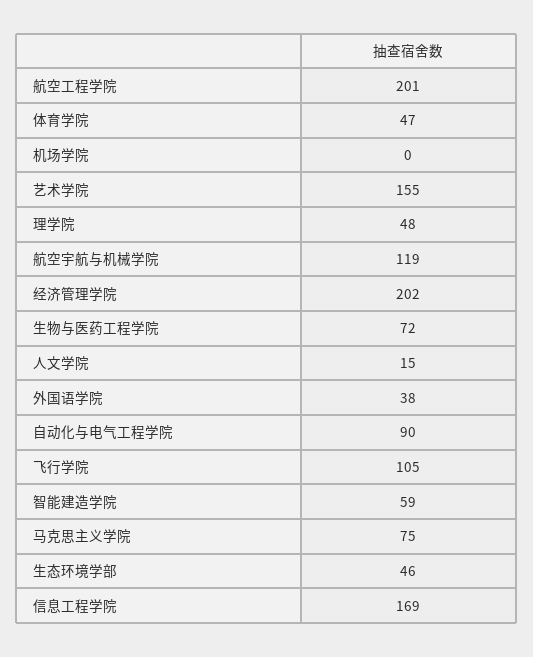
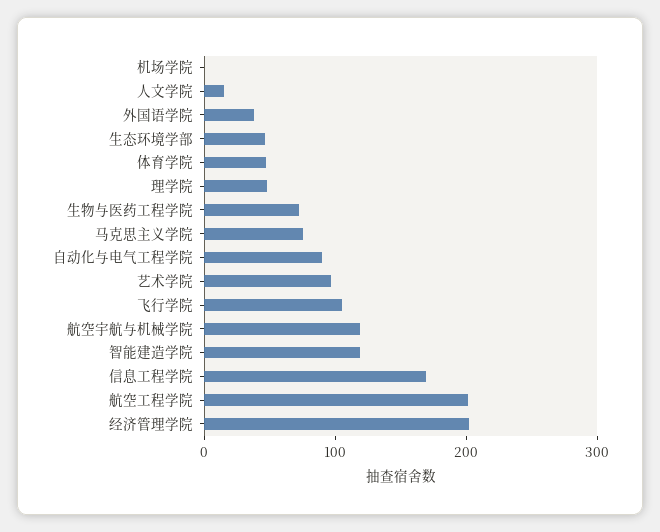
艺术学院: 155 -> 100
智能建造学院: 59 -> 120

